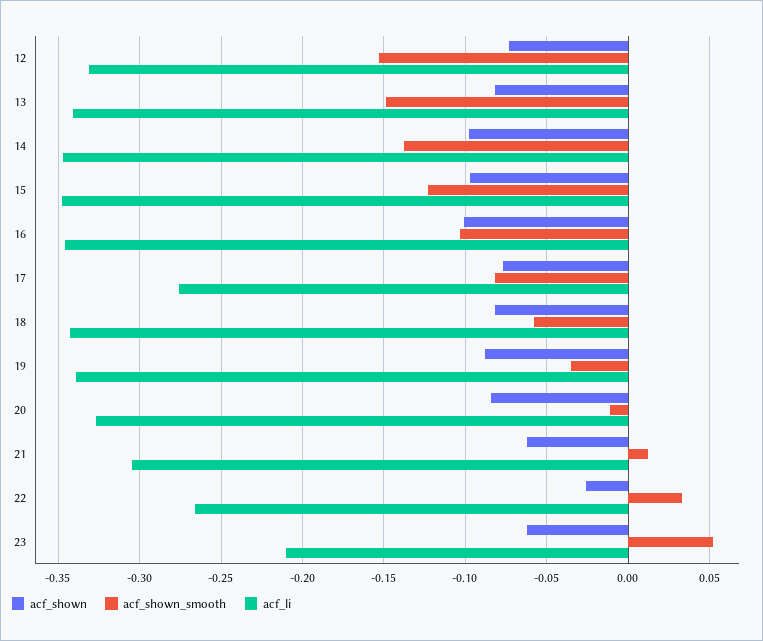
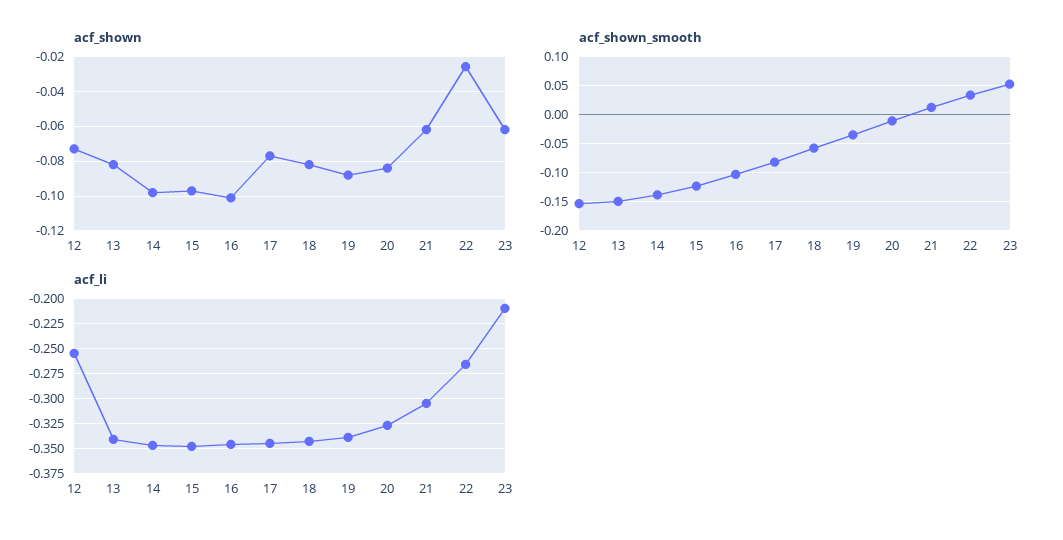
acf_li, 12: -0.33 -> -0.25
acf_li, 17: -0.275 -> -0.35

